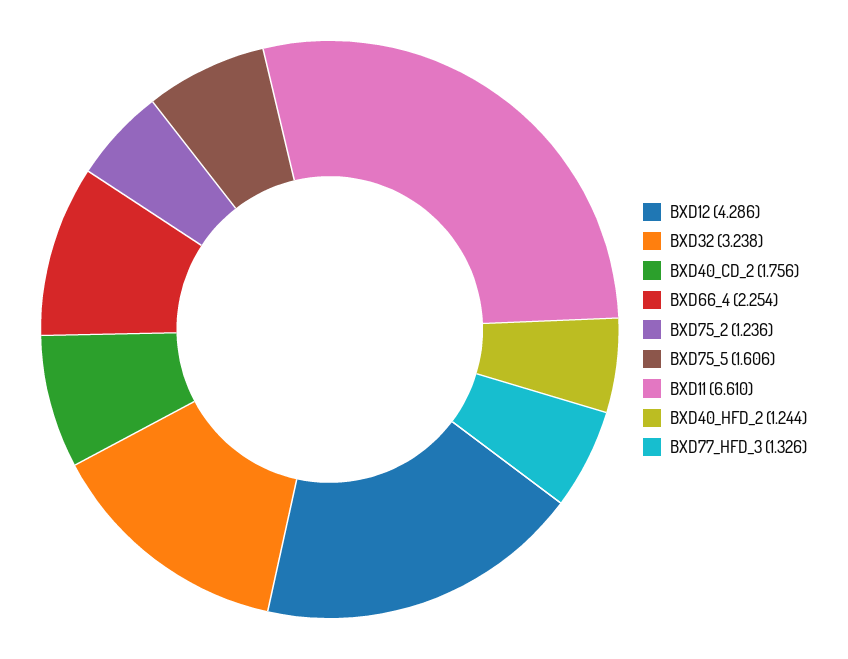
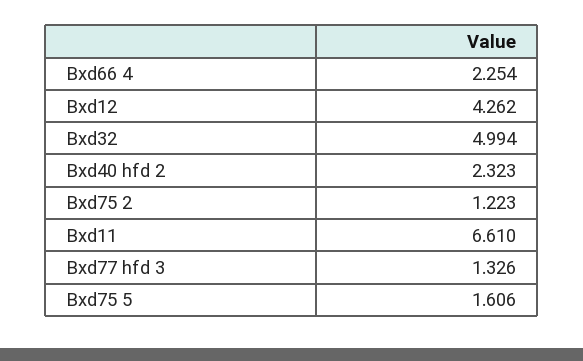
BXD12: 4.286 -> 4.262
BXD32: 3.238 -> 4.994
BXD40_CD_2: 1.756 -> none
BXD75_2: 1.236 -> 1.223
BXD40_HFD_2: 1.244 -> 2.323

